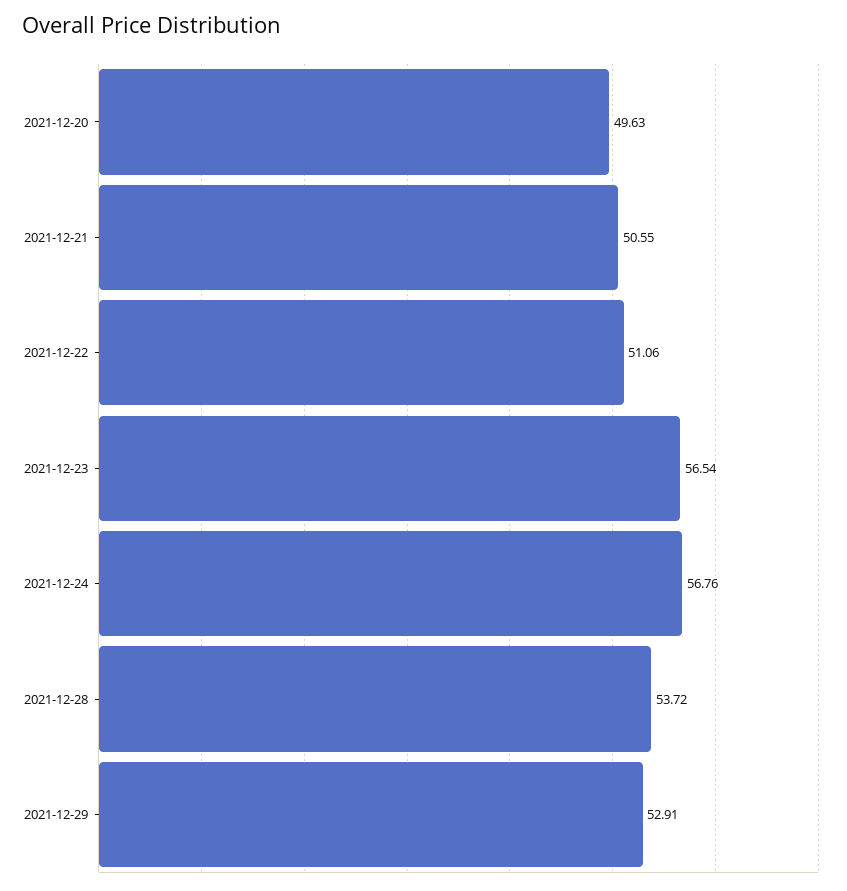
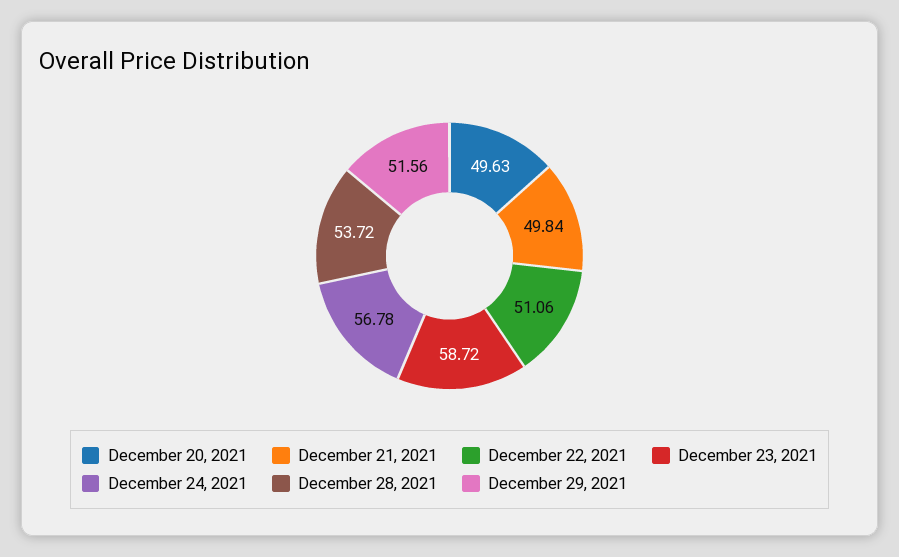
2021-12-21: 50.55 -> 49.84
2021-12-23: 56.54 -> 58.72
2021-12-24: 56.76 -> 56.78
2021-12-29: 52.91 -> 51.56

